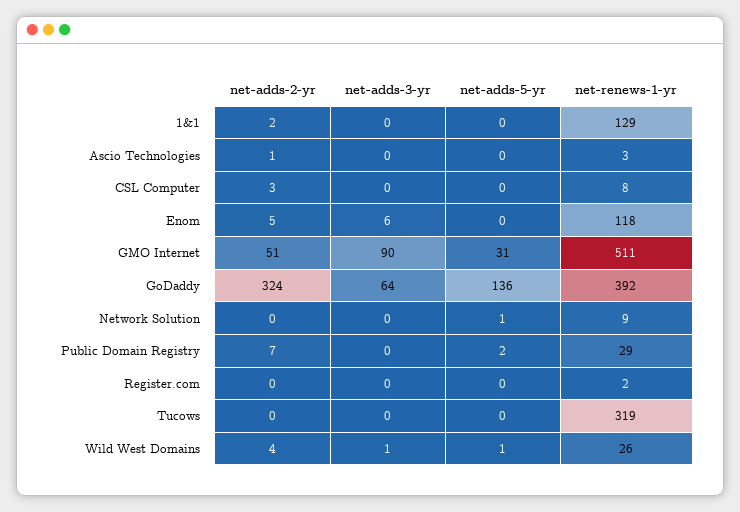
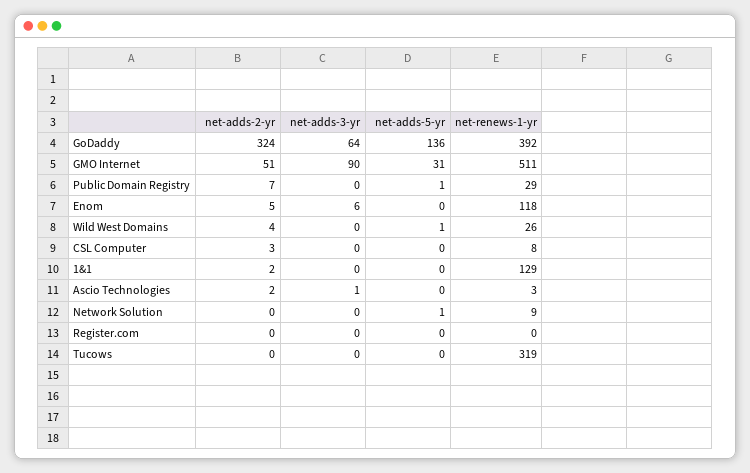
net-adds-2-yr, Ascio Technologies: 1 -> 2
net-adds-3-yr, Ascio Technologies: 0 -> 1
net-adds-5-yr, Public Domain Registry: 2 -> 1
net-renews-1-yr, Register.com: 2 -> 0
net-adds-3-yr, Wild West Domains: 1 -> 0

